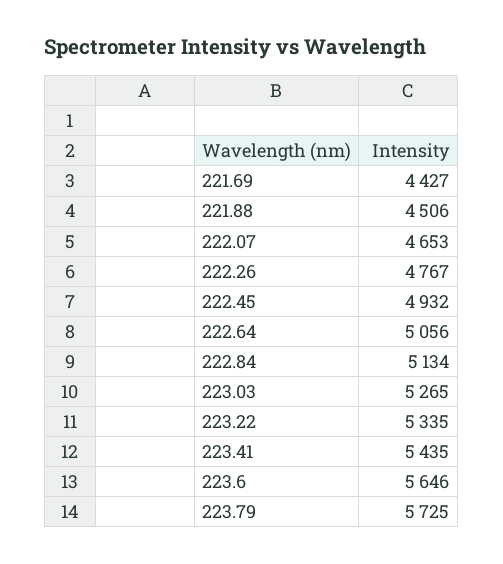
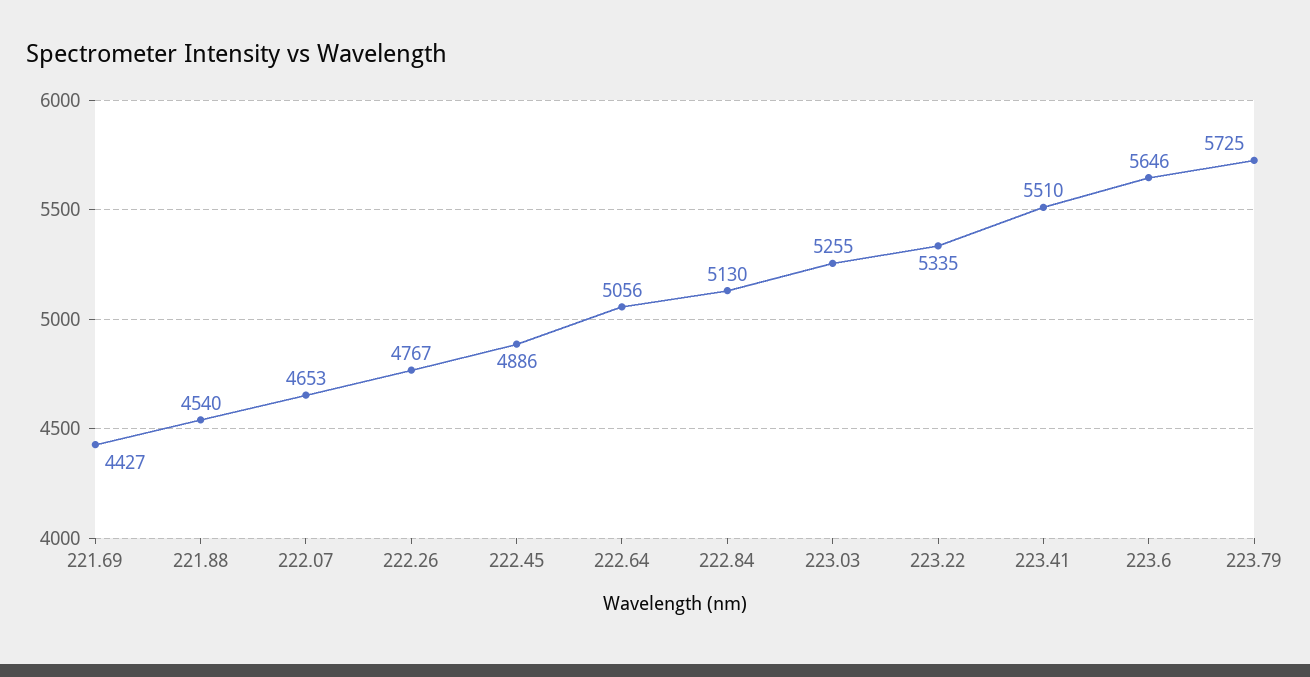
221.88: 4506 -> 4540
222.45: 4932 -> 4886
222.84: 5134 -> 5130
223.03: 5265 -> 5255
223.41: 5435 -> 5510

